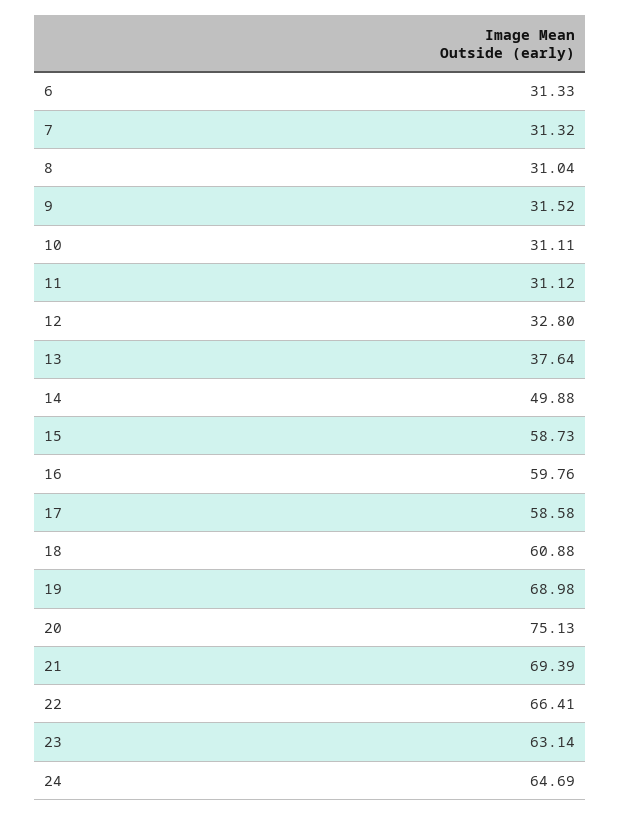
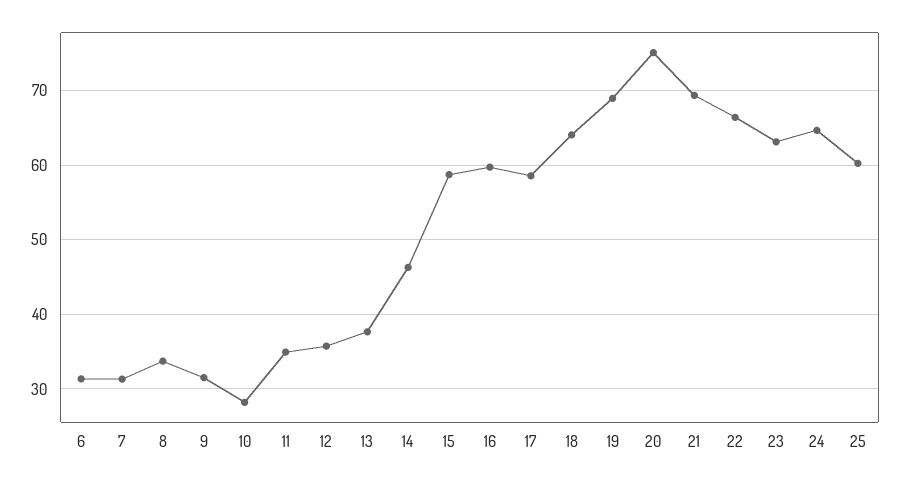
8: 31.04 -> 34
10: 31.11 -> 28
11: 31.12 -> 35
12: 32.8 -> 36
14: 49.88 -> 46
18: 60.88 -> 64
25: none -> 60

